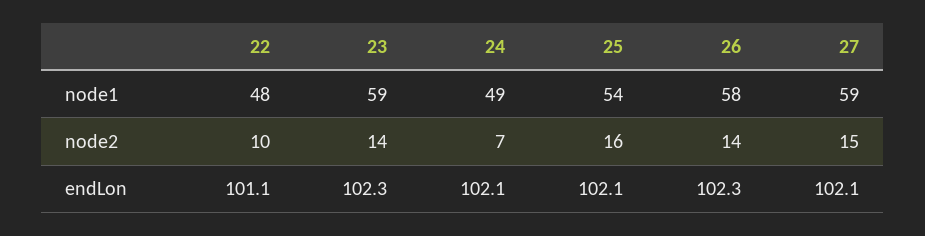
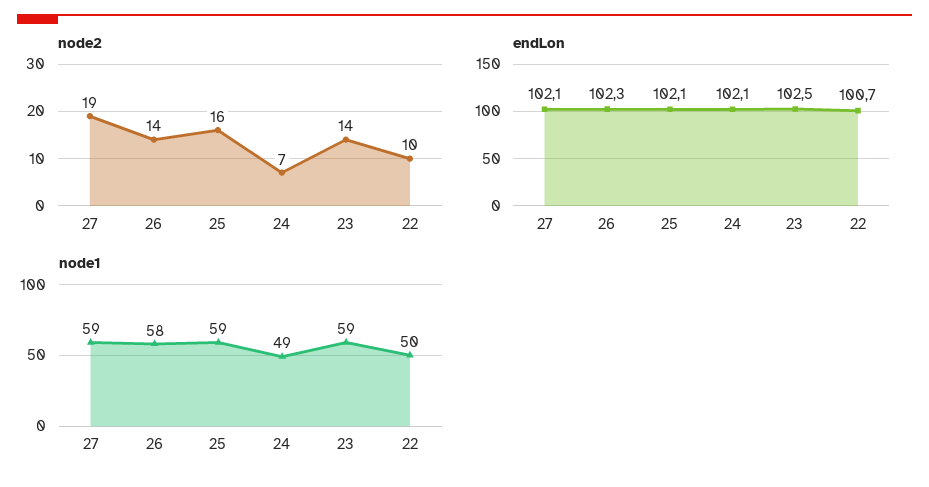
node1, 22: 48 -> 50
node1, 25: 54 -> 59
node2, 27: 15 -> 19
endLon, 22: 101.1 -> 100.7
endLon, 23: 102.3 -> 102.5

